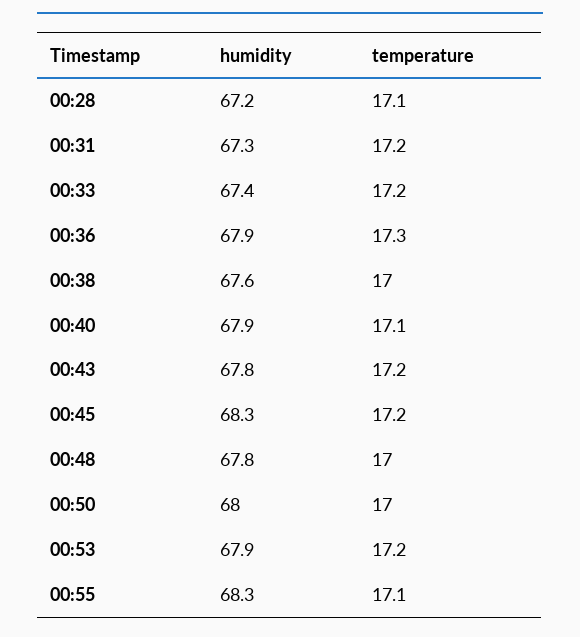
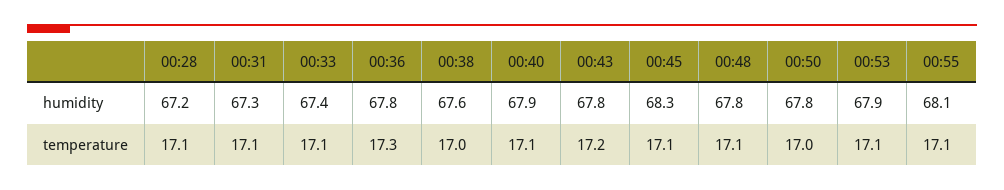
temperature, 00:31: 17.2 -> 17.1
temperature, 00:33: 17.2 -> 17.1
humidity, 00:36: 67.9 -> 67.8
temperature, 00:45: 17.2 -> 17.1
temperature, 00:48: 17 -> 17.1
humidity, 00:50: 68 -> 67.8
temperature, 00:53: 17.2 -> 17.1
humidity, 00:55: 68.3 -> 68.1

